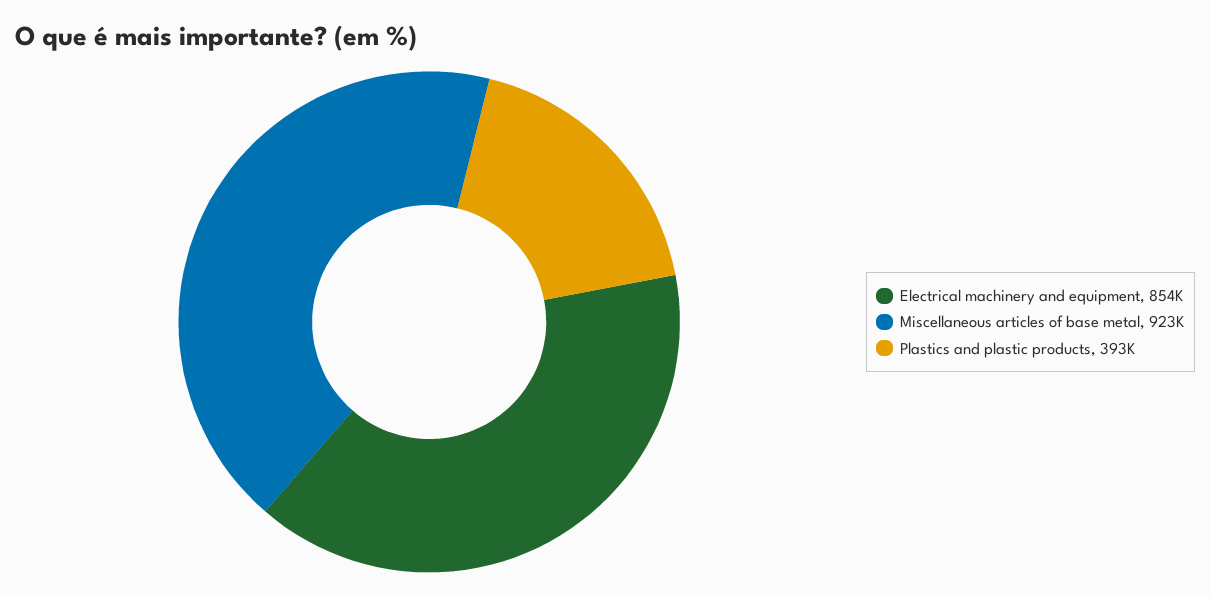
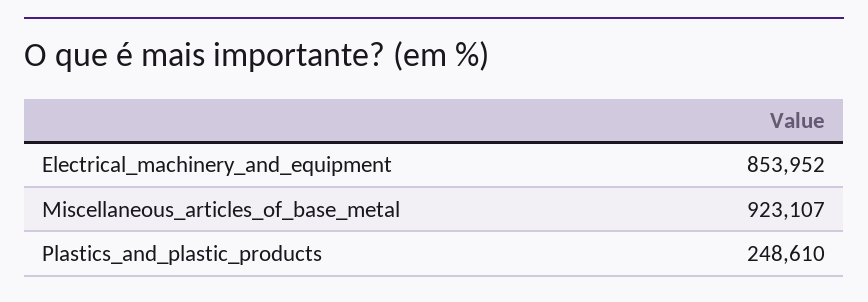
Plastics and plastic products: 393000 -> 248610

